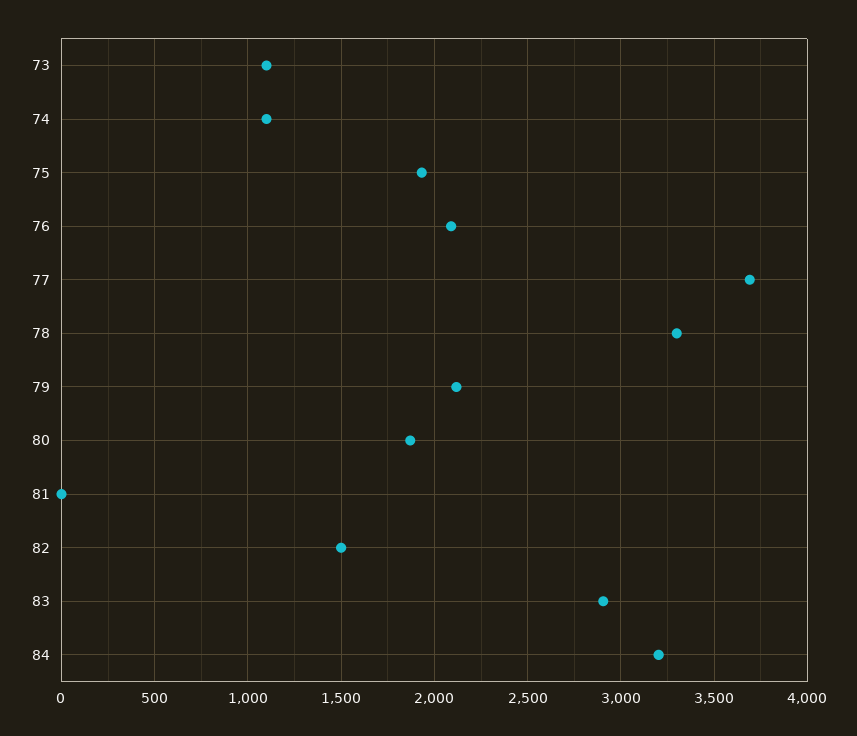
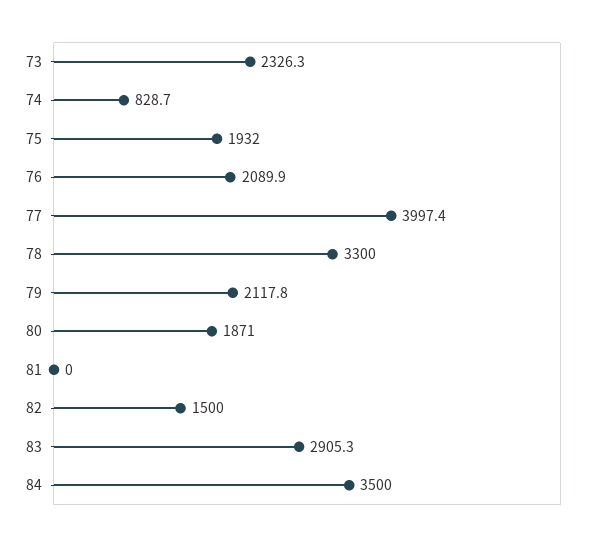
73: 1100 -> 2326.3
74: 1100 -> 828.7
77: 3700 -> 3997.4
84: 3200 -> 3500

